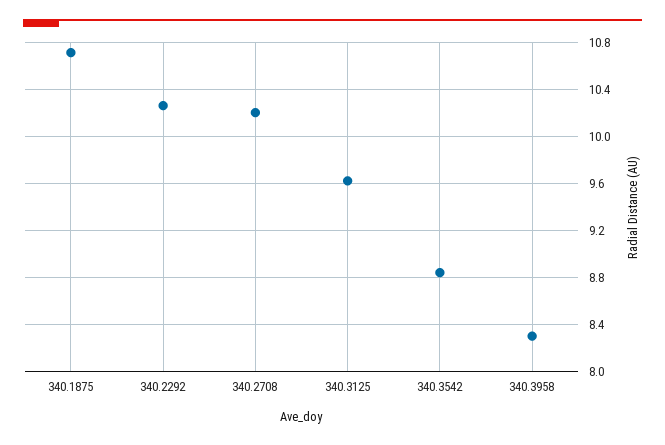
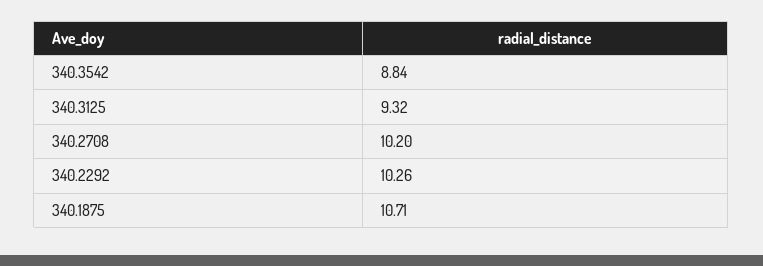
340.3125: 9.6 -> 9.32
340.3958: 8.3 -> none

